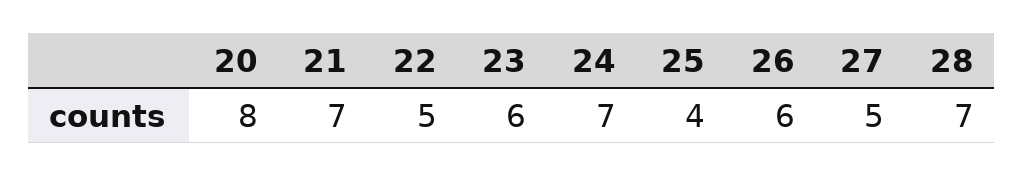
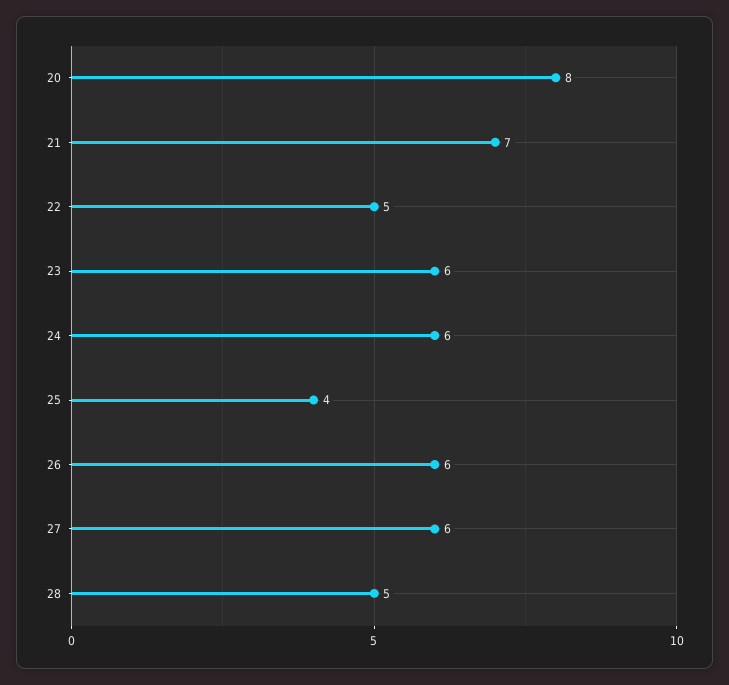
24: 7 -> 6
27: 5 -> 6
28: 7 -> 5

